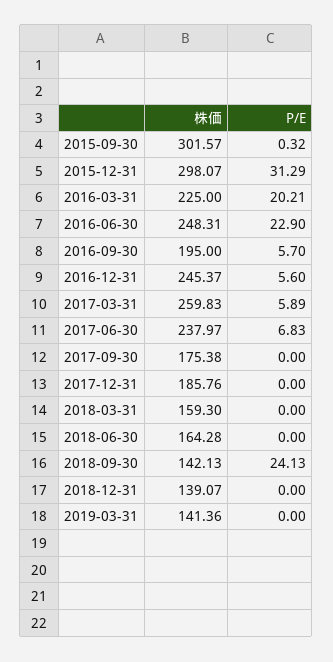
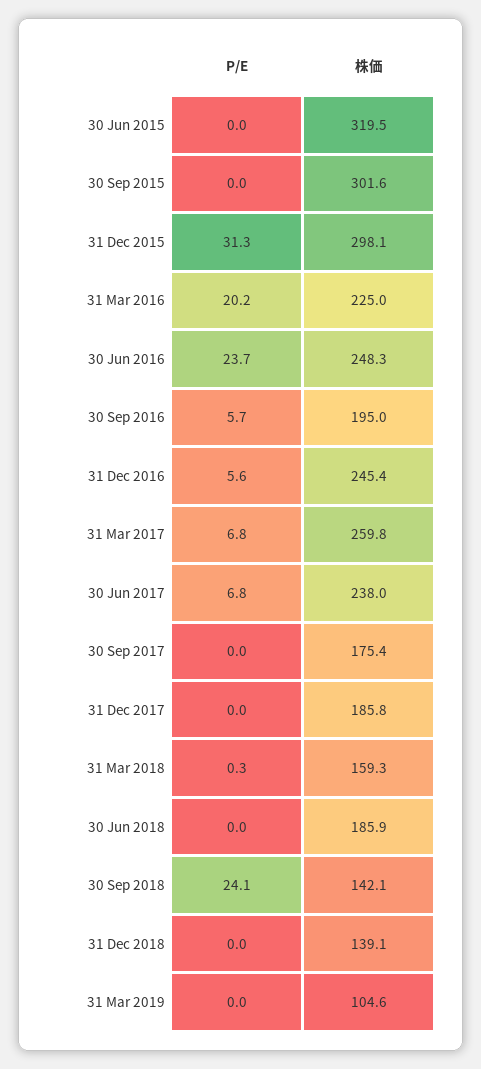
P/E, 2015-09-30: 0.32 -> 0
P/E, 2016-06-30: 22.9 -> 23.7
P/E, 2017-03-31: 5.89 -> 6.8
P/E, 2018-03-31: 0 -> 0.3
株価, 2018-06-30: 164.28 -> 185.9
株価, 2019-03-31: 141.36 -> 104.6
P/E, 30 Jun 2015: none -> 0
株価, 30 Jun 2015: none -> 319.5

